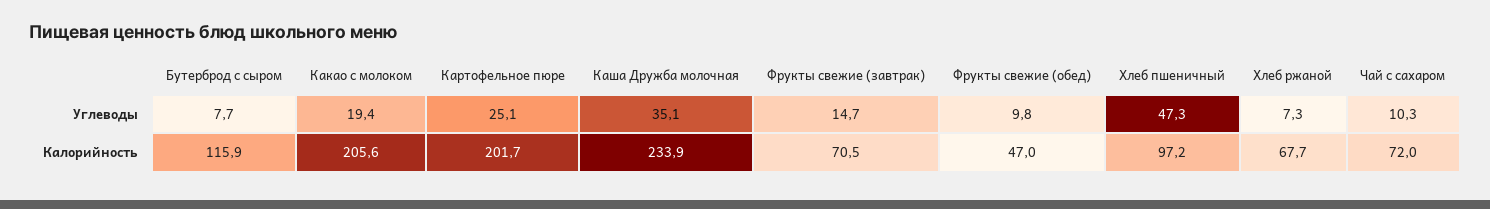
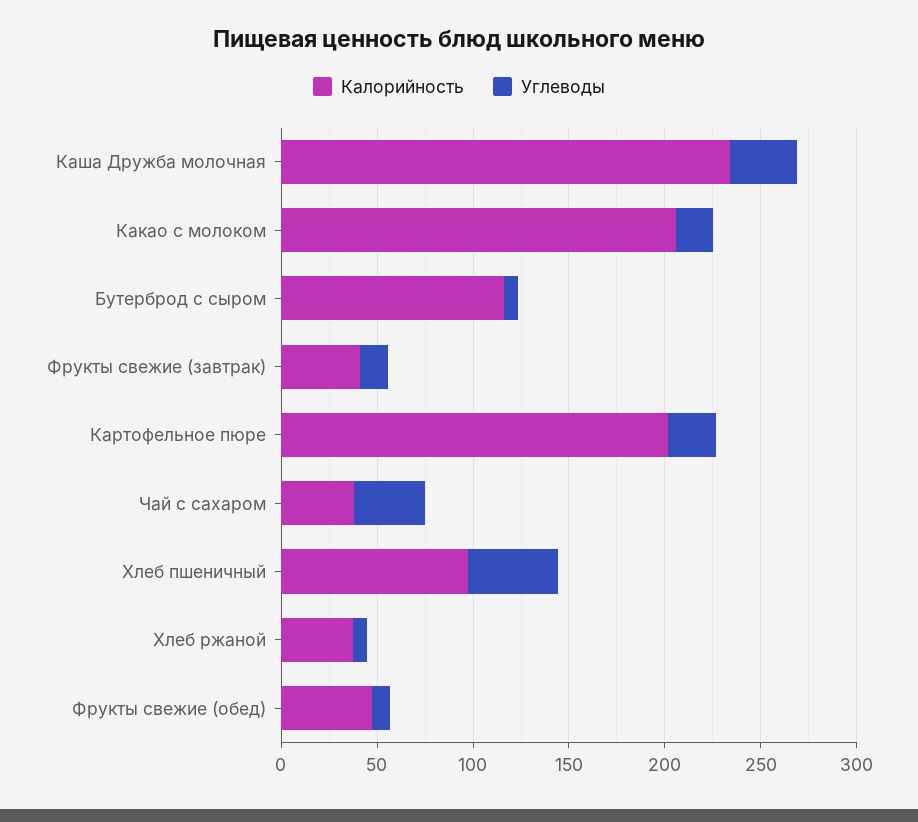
Углеводы, Чай с сахаром: 10.3 -> 40
Калорийность, Фрукты свежие (завтрак): 70.5 -> 40
Калорийность, Хлеб ржаной: 67.7 -> 40
Калорийность, Чай с сахаром: 72 -> 40

